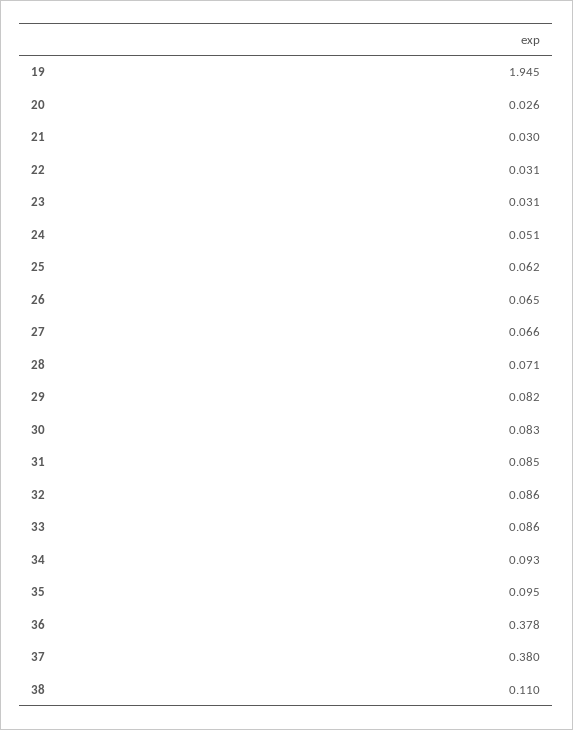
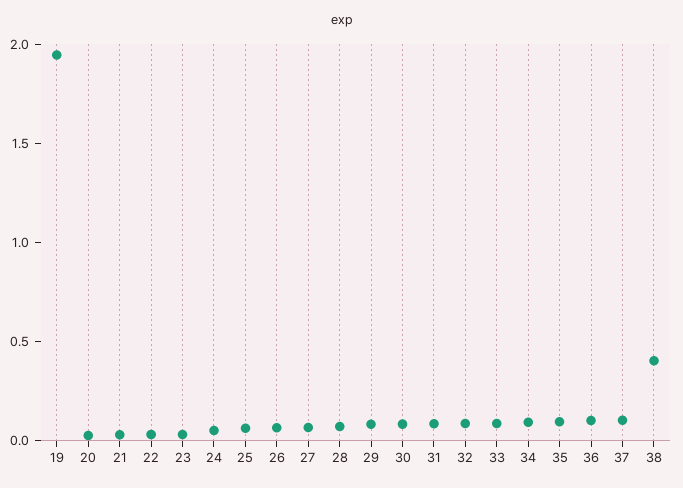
36: 0.378 -> 0.1
37: 0.38 -> 0.1
38: 0.11 -> 0.4

